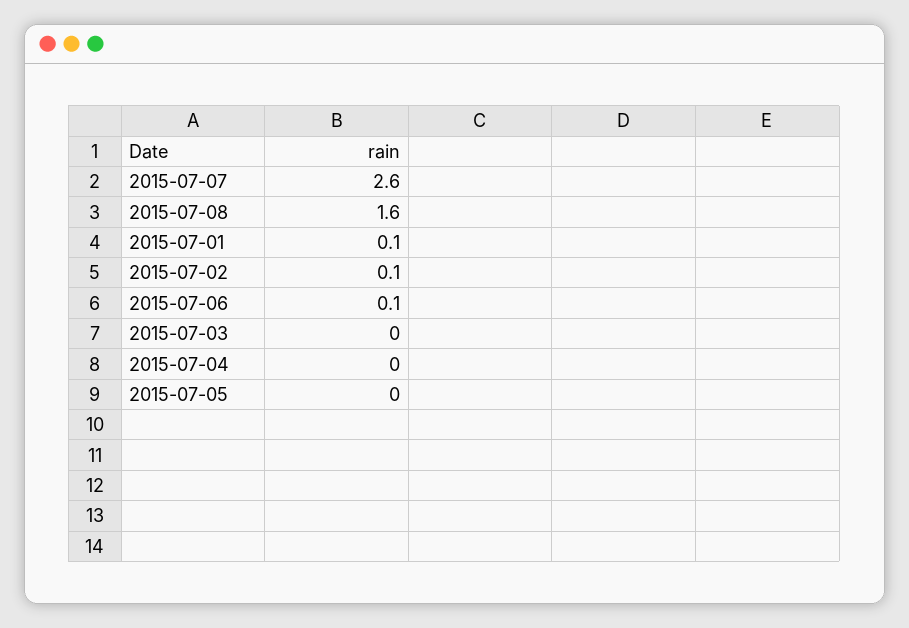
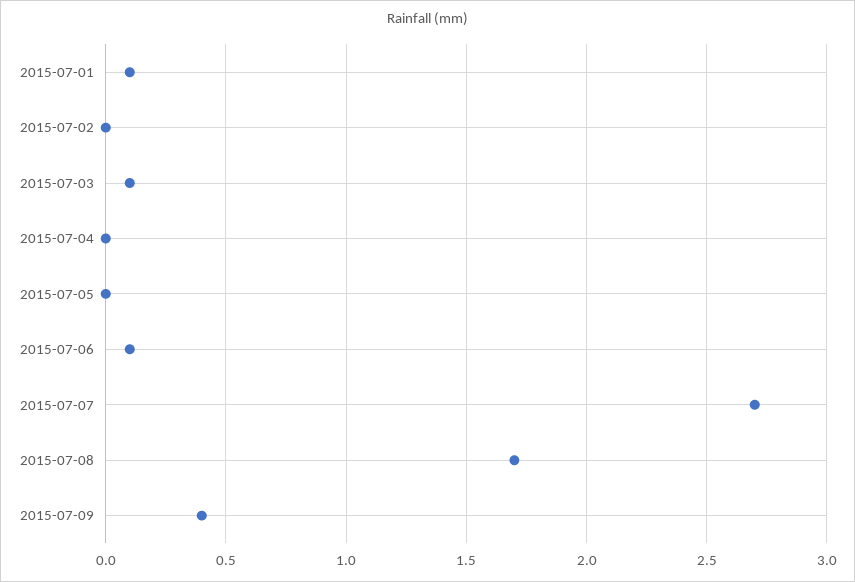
2015-07-07: 2.6 -> 2.7
2015-07-08: 1.6 -> 1.7
2015-07-02: 0.1 -> 0
2015-07-03: 0 -> 0.1
2015-07-09: none -> 0.4

